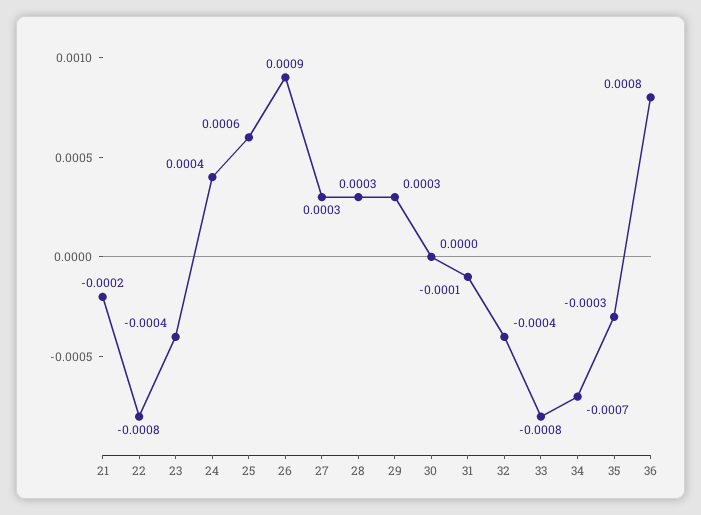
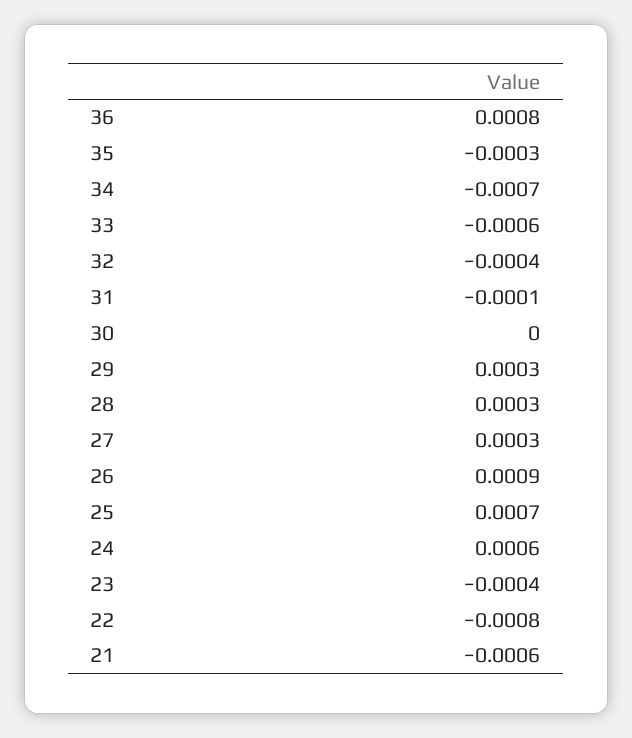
21: -0.0002 -> -0.0006
24: 0.0004 -> 0.0006
25: 0.0006 -> 0.0007
33: -0.0008 -> -0.0006

